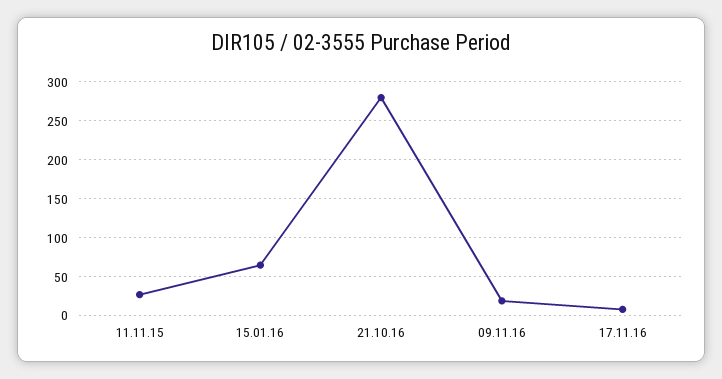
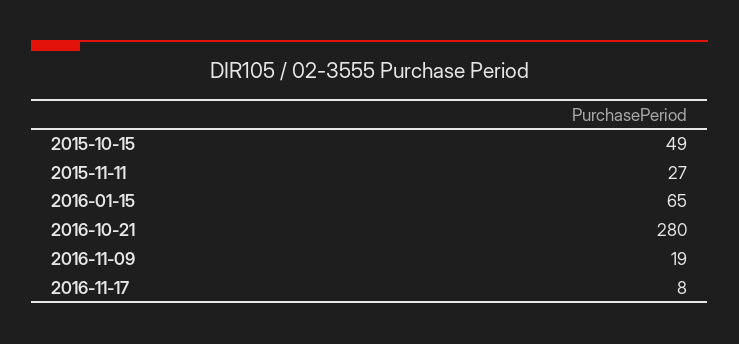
2015-10-15: none -> 49

